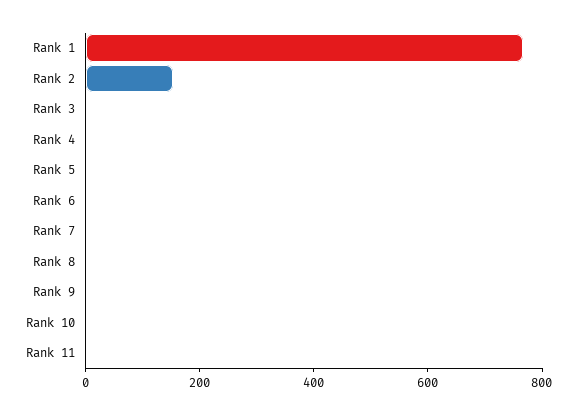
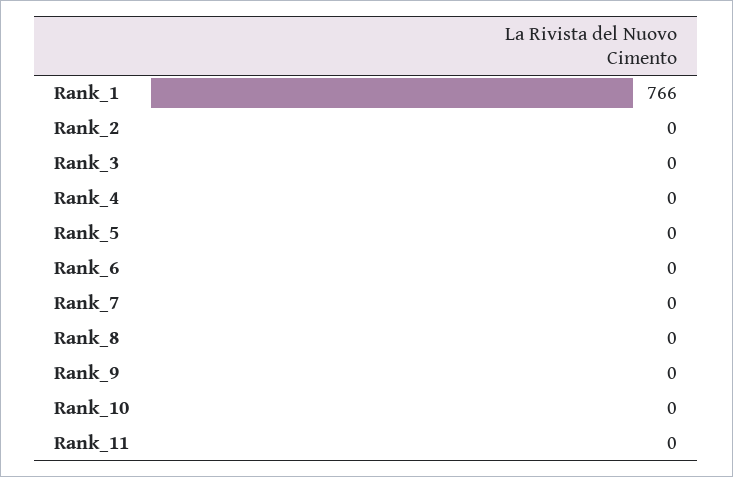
Rank 2: 150 -> 0

